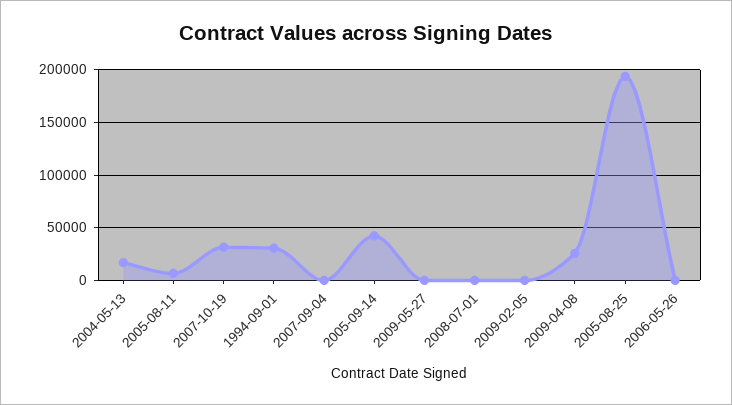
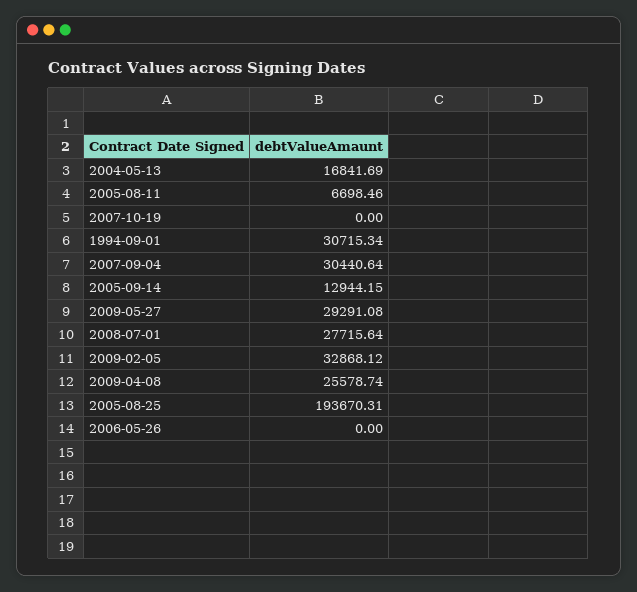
2007-10-19: 30000 -> 0
2007-09-04: 0 -> 30440.64
2005-09-14: 40000 -> 12944.15
2009-05-27: 0 -> 29291.08
2008-07-01: 0 -> 27715.64
2009-02-05: 0 -> 32868.12

